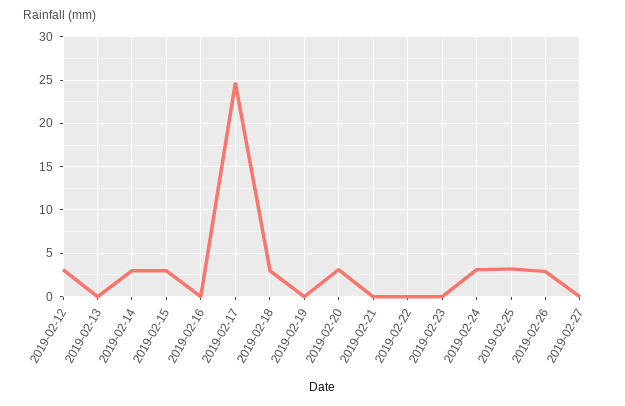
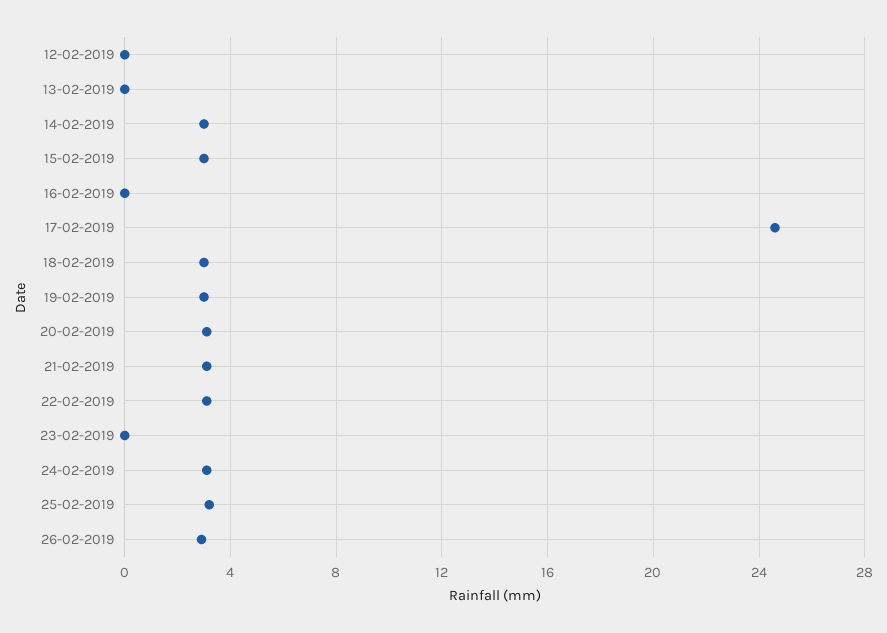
2019-02-12: 3 -> 0
2019-02-19: 0 -> 3
2019-02-21: 0 -> 3
2019-02-22: 0 -> 3
2019-02-27: 0 -> none

